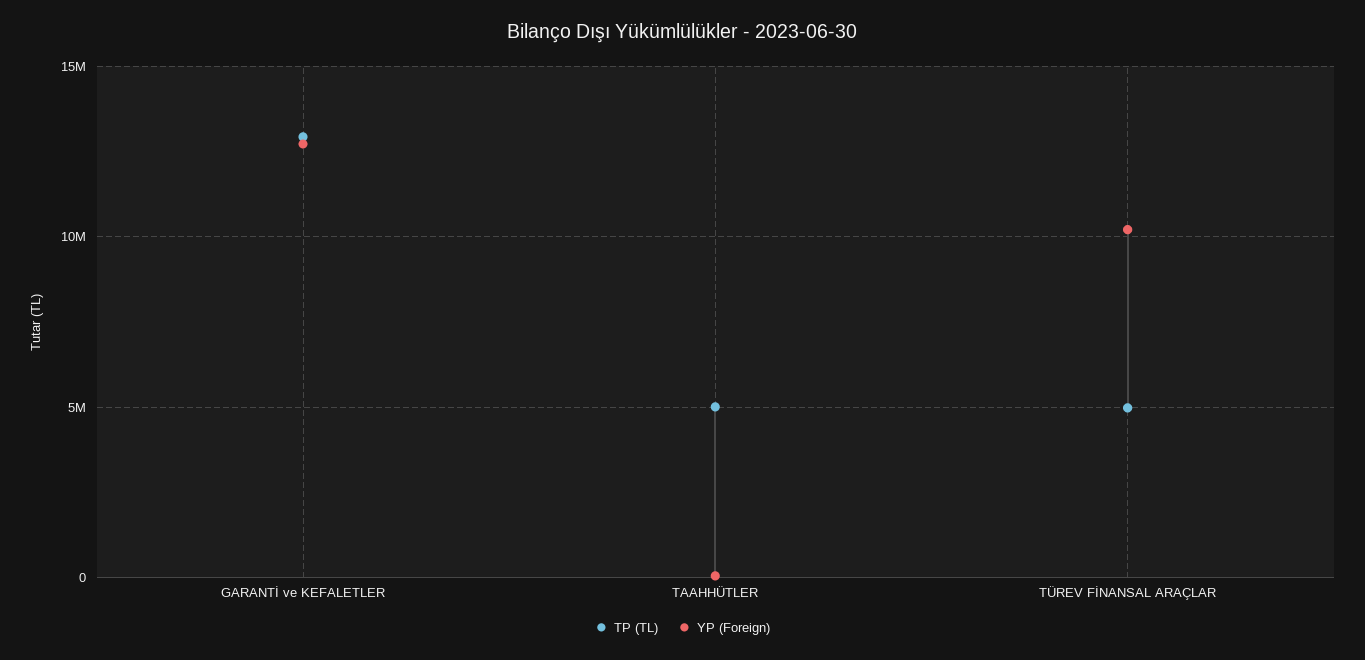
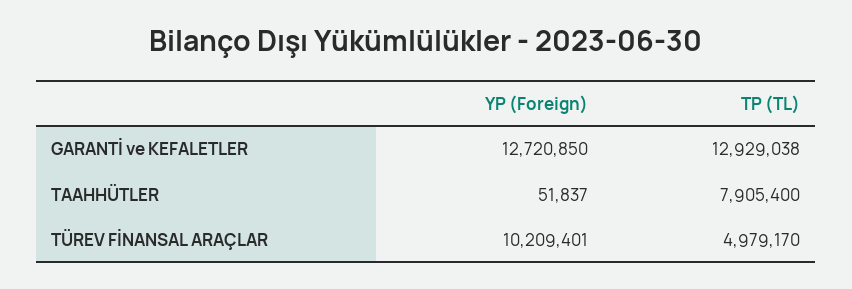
TP (TL), TAAHHÜTLER: 5000000 -> 7905400

